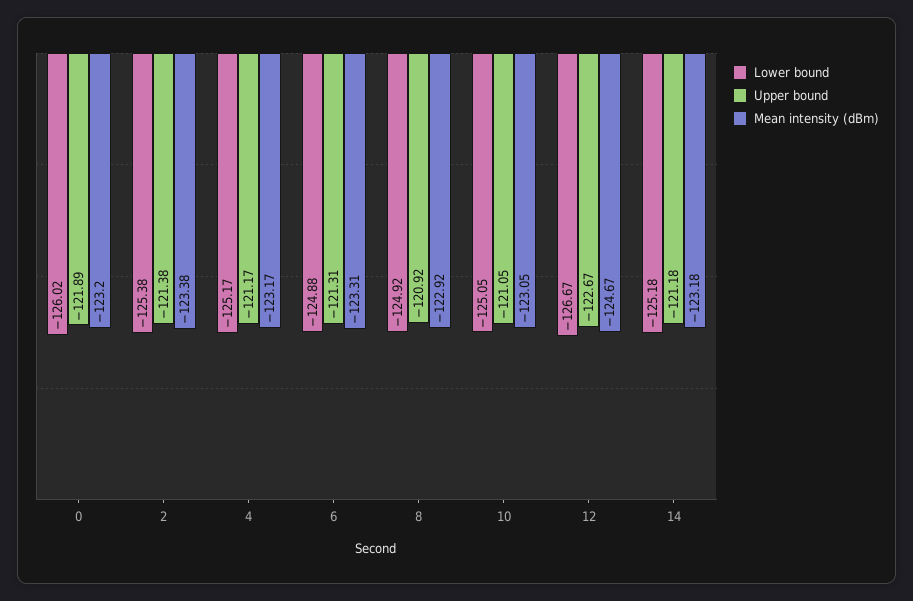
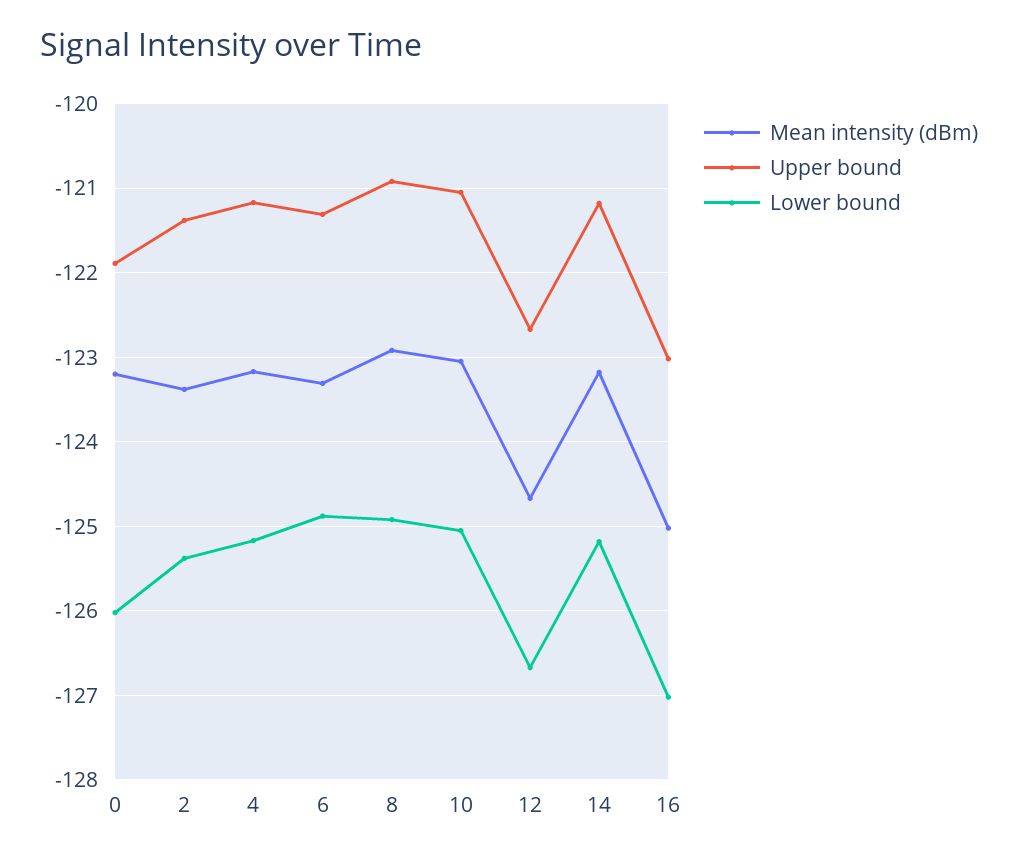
Mean intensity (dBm), 16: none -> -125
Upper bound, 16: none -> -123
Lower bound, 16: none -> -127

